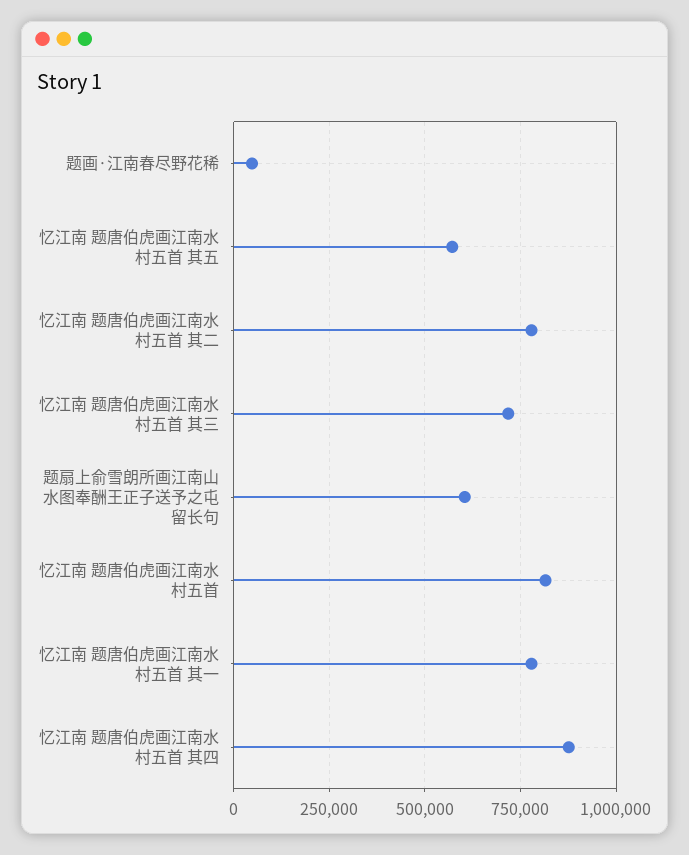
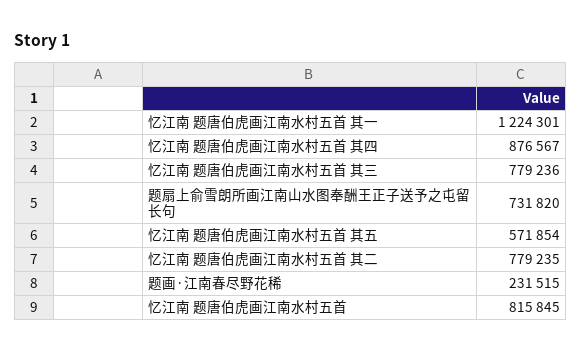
题画·江南春尽野花稀: 50000 -> 231515
忆江南 题唐伯虎画江南水村五首 其三: 725000 -> 779236
题扇上俞雪朗所画江南山水图奉酬王正子送予之屯留长句: 600000 -> 731820
忆江南 题唐伯虎画江南水村五首 其一: 775000 -> 1224301

